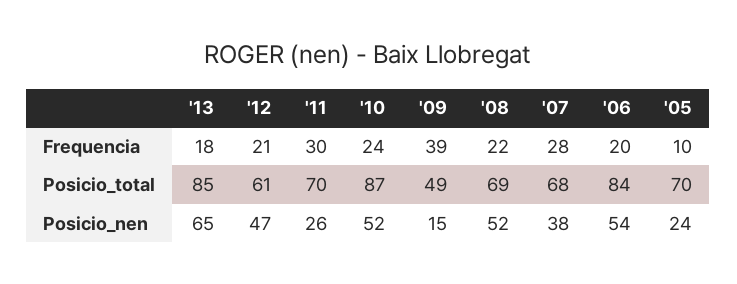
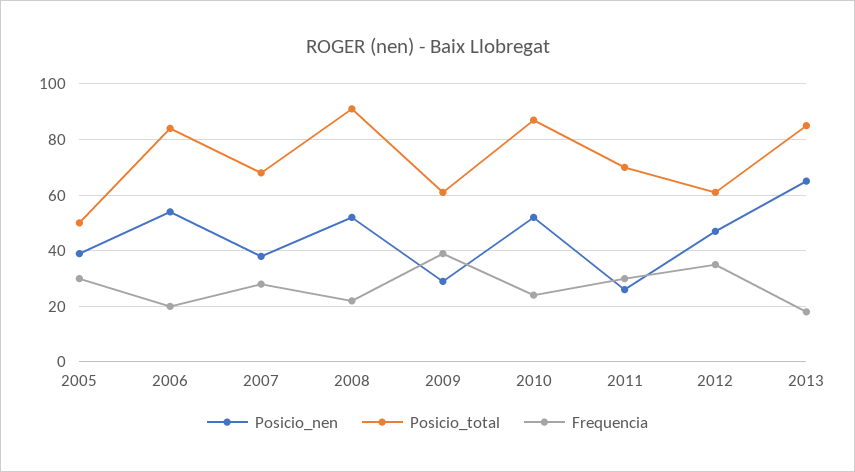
Frequencia, '12: 21 -> 35
Frequencia, '05: 10 -> 30
Posicio_total, '09: 49 -> 60
Posicio_total, '08: 69 -> 90
Posicio_total, '05: 70 -> 50
Posicio_nen, '09: 15 -> 30
Posicio_nen, '05: 24 -> 40

